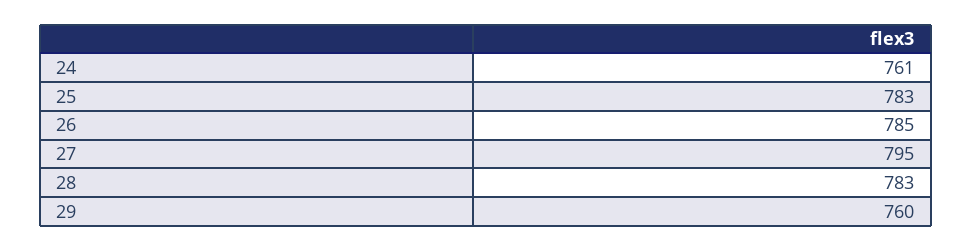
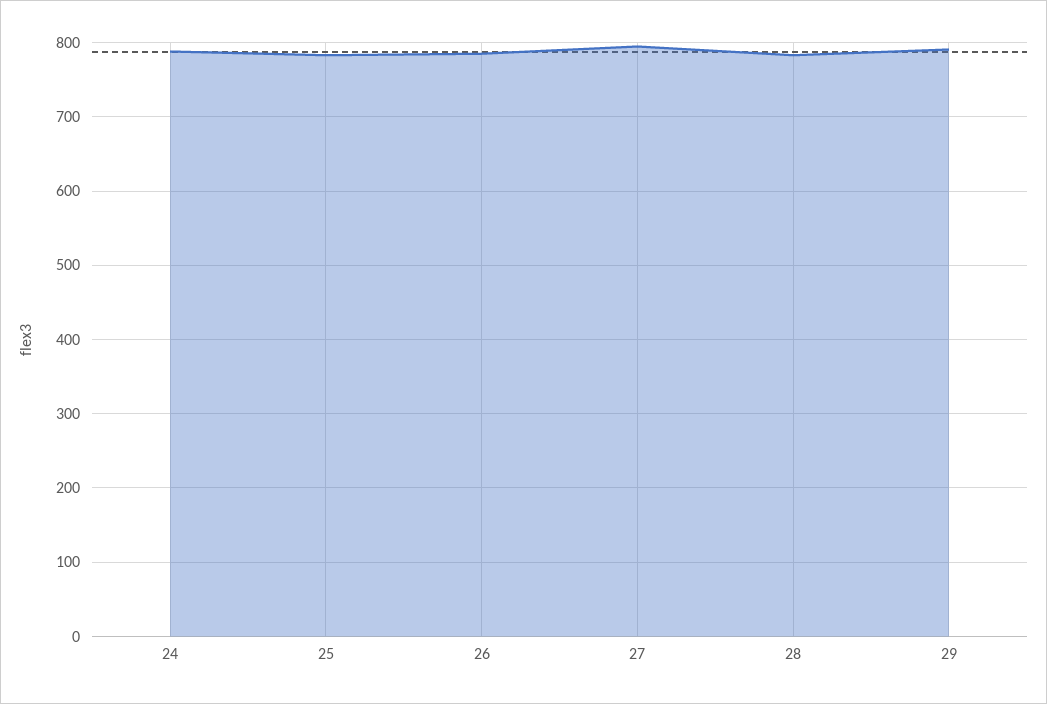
24: 761 -> 790
29: 760 -> 790

